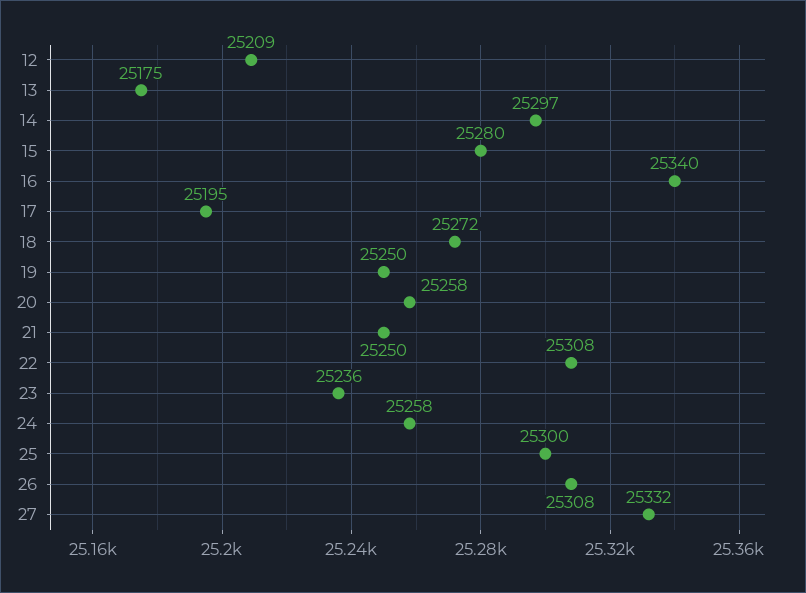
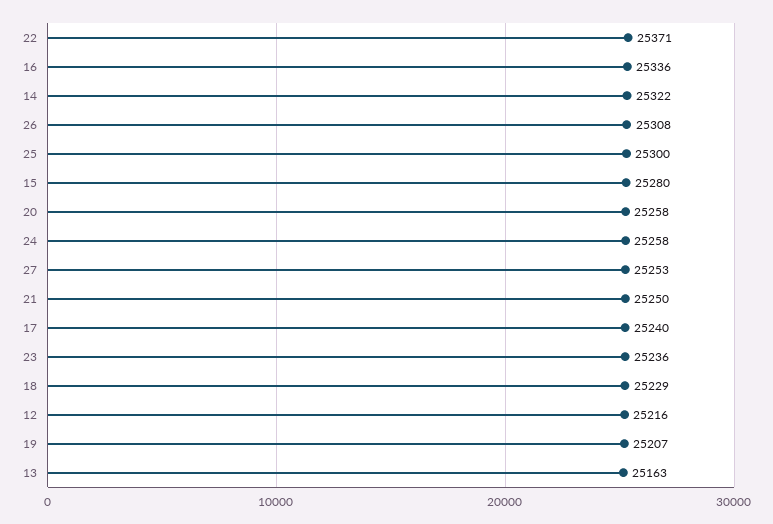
12: 25209 -> 25216
13: 25175 -> 25163
14: 25297 -> 25322
16: 25340 -> 25336
17: 25195 -> 25240
18: 25272 -> 25229
19: 25250 -> 25207
22: 25308 -> 25371
27: 25332 -> 25253

